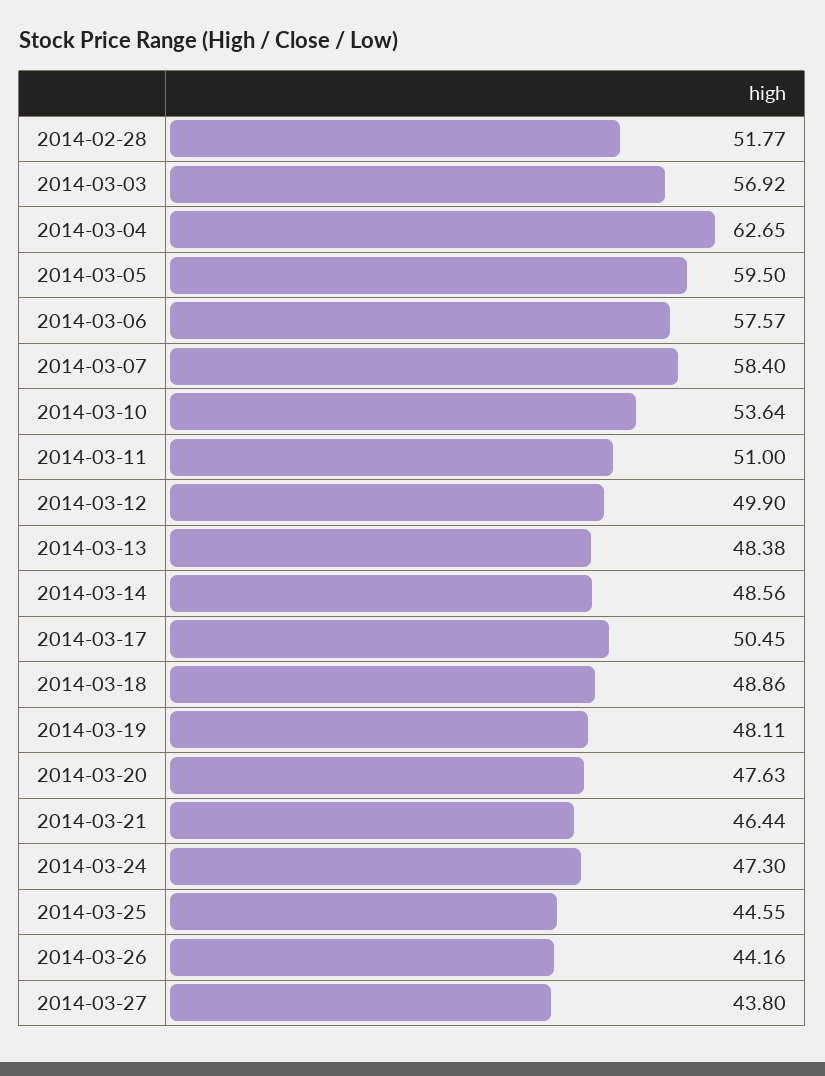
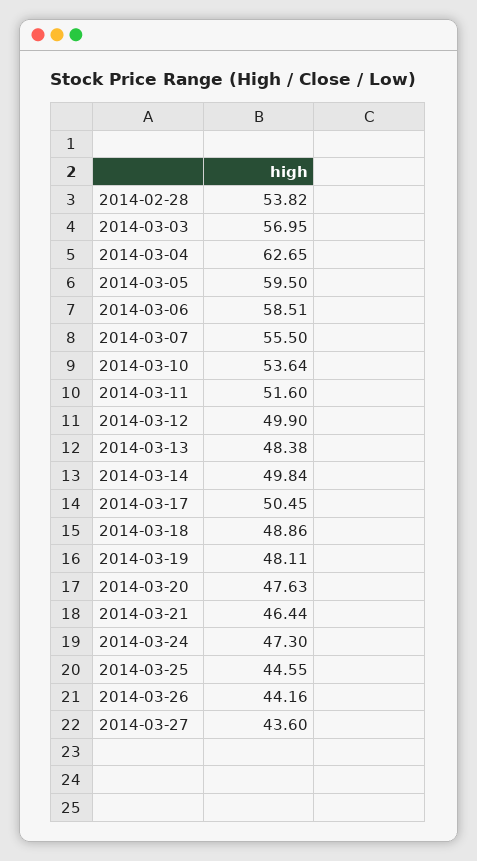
2014-02-28: 51.77 -> 53.82
2014-03-03: 56.92 -> 56.95
2014-03-06: 57.57 -> 58.51
2014-03-07: 58.4 -> 55.5
2014-03-11: 51 -> 51.6
2014-03-14: 48.56 -> 49.84
2014-03-27: 43.8 -> 43.6

